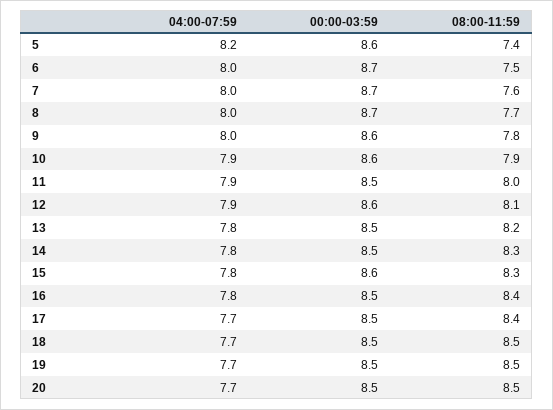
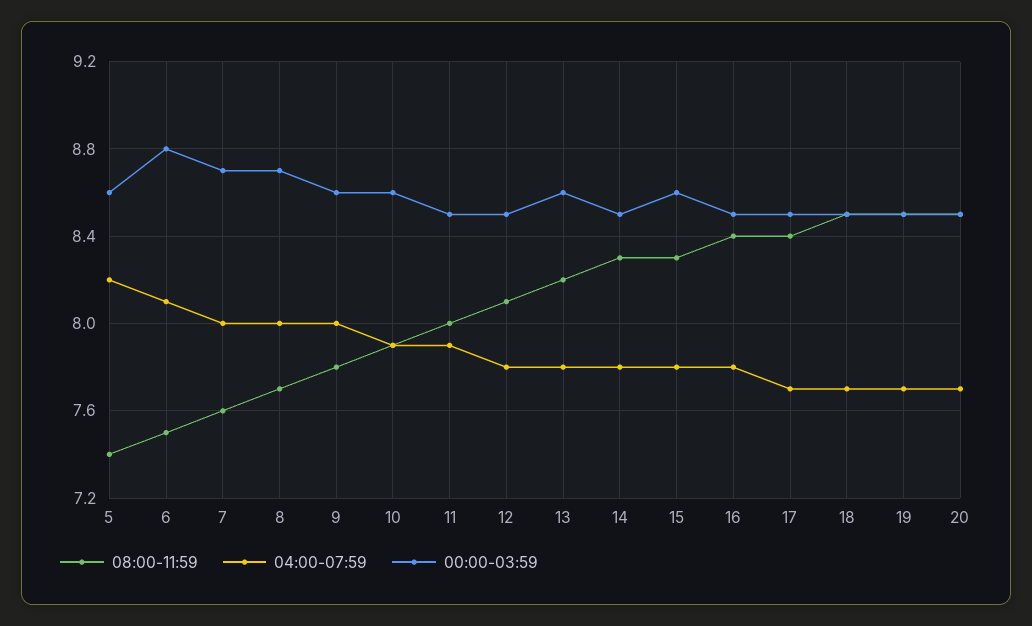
04:00-07:59, 6: 8 -> 8.1
00:00-03:59, 6: 8.7 -> 8.8
04:00-07:59, 12: 7.9 -> 7.8
00:00-03:59, 12: 8.6 -> 8.5
00:00-03:59, 13: 8.5 -> 8.6

